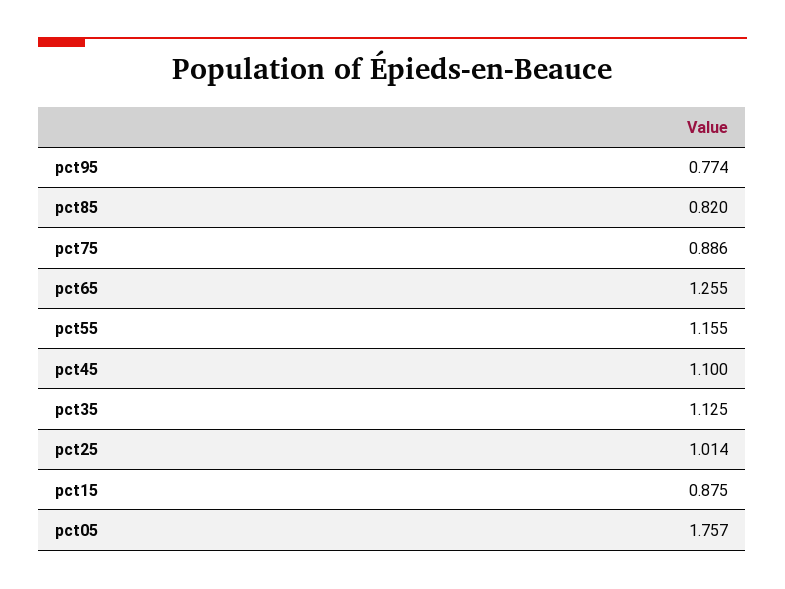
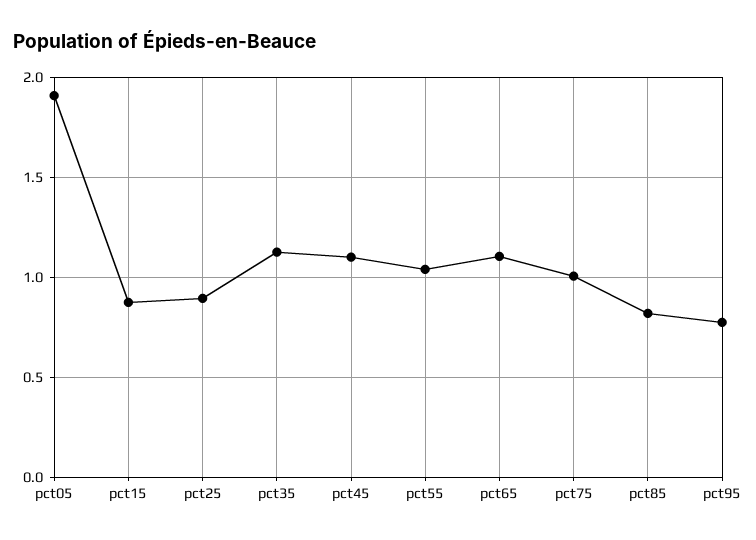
pct75: 0.886 -> 1
pct65: 1.255 -> 1.1
pct55: 1.155 -> 1.05
pct25: 1.014 -> 0.9
pct05: 1.757 -> 1.9

